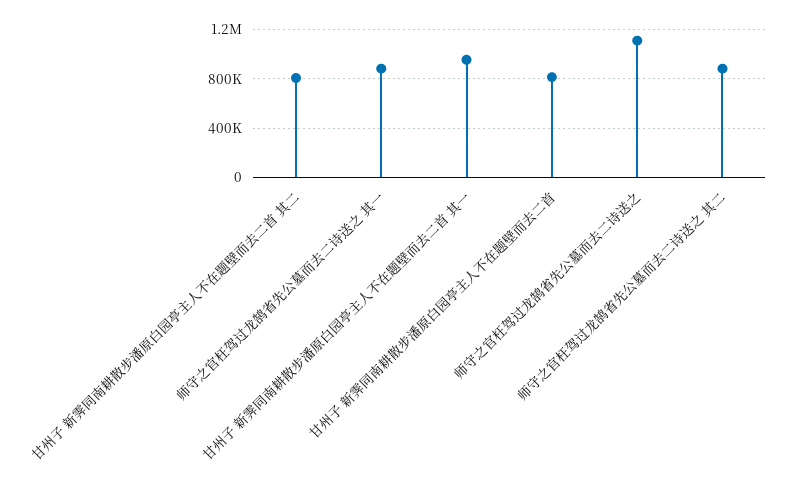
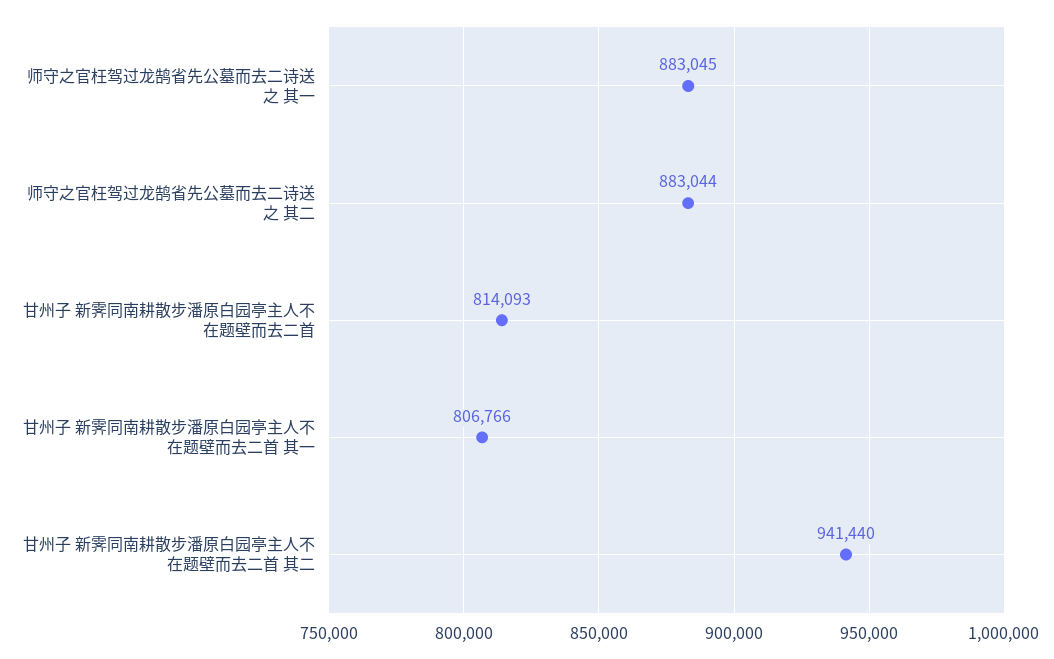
甘州子 新霁同南耕散步潘原白园亭主人不在题壁而去二首 其二: 800000 -> 941440
甘州子 新霁同南耕散步潘原白园亭主人不在题壁而去二首 其一: 950000 -> 806766
师守之官枉驾过龙鹄省先公墓而去二诗送之: 1100000 -> none

